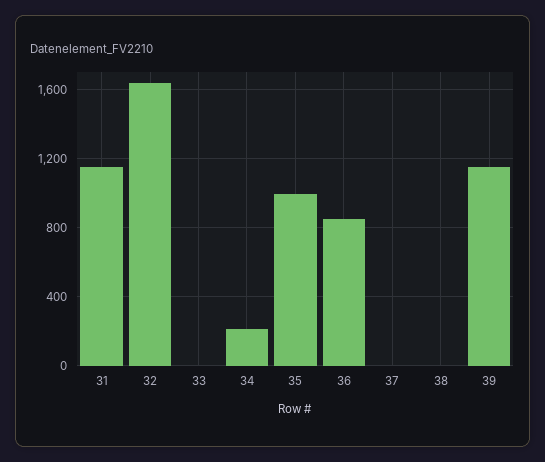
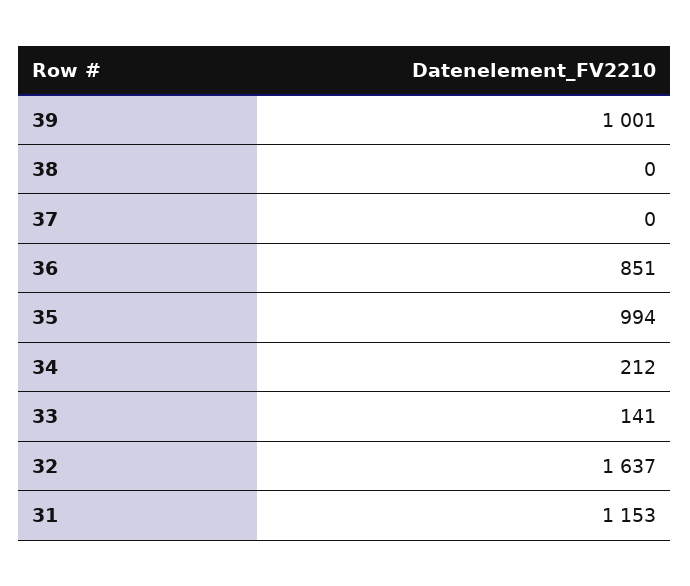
33: 0 -> 141
39: 1150 -> 1001

